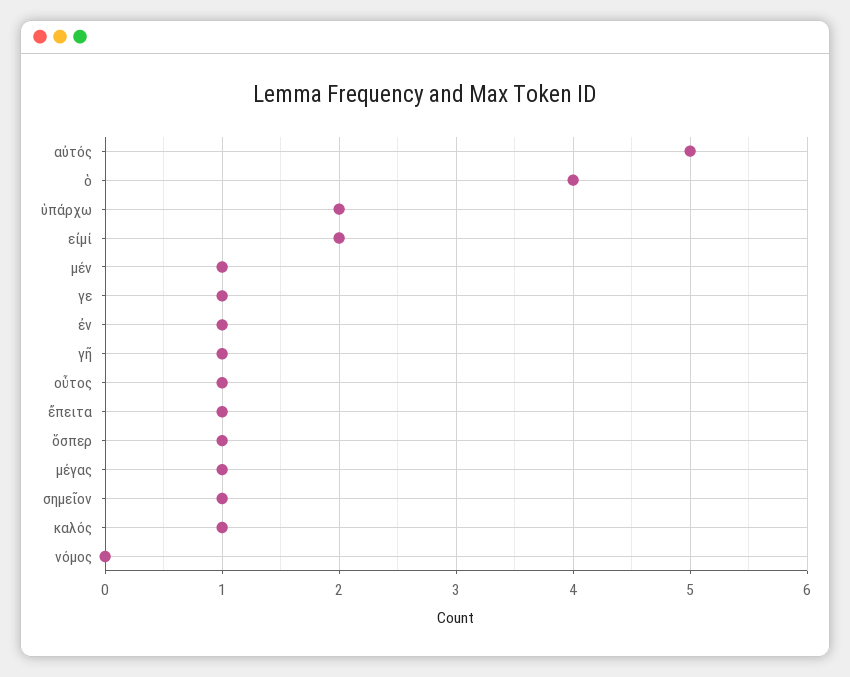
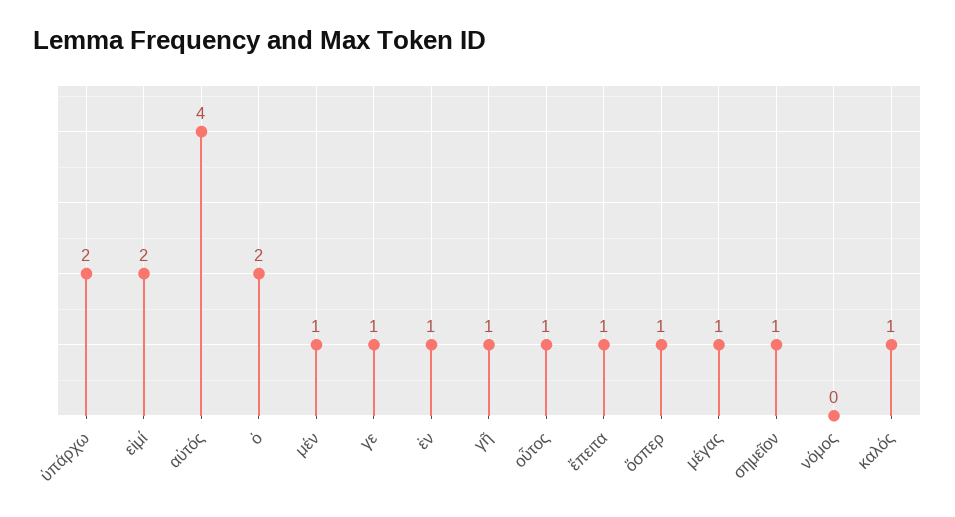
αὐτός: 5 -> 4
ὁ: 4 -> 2

